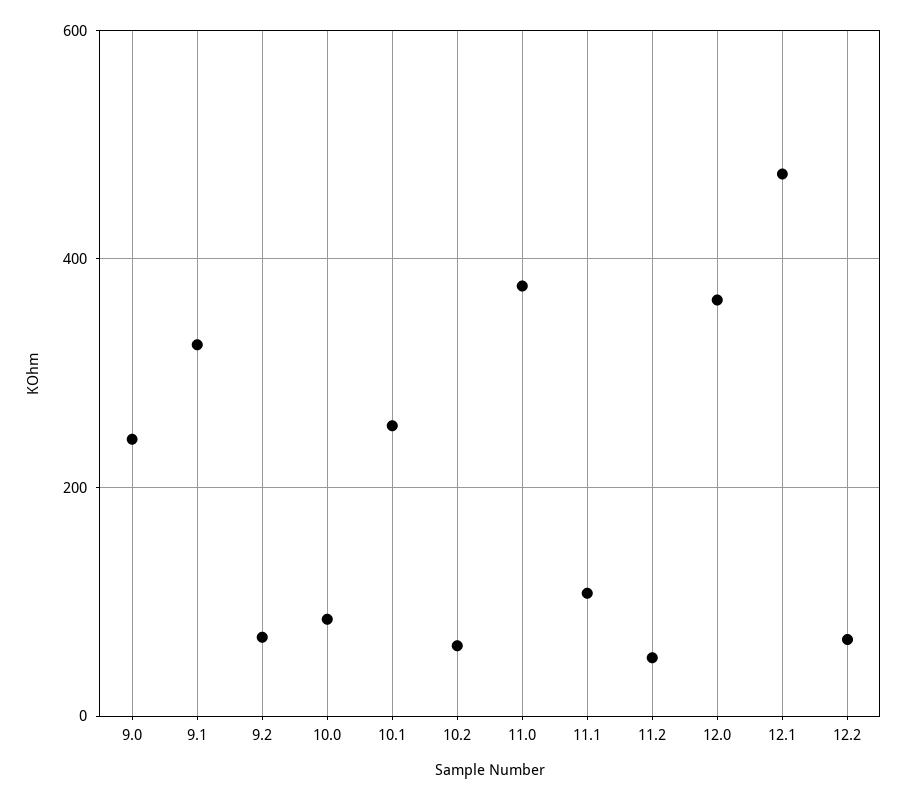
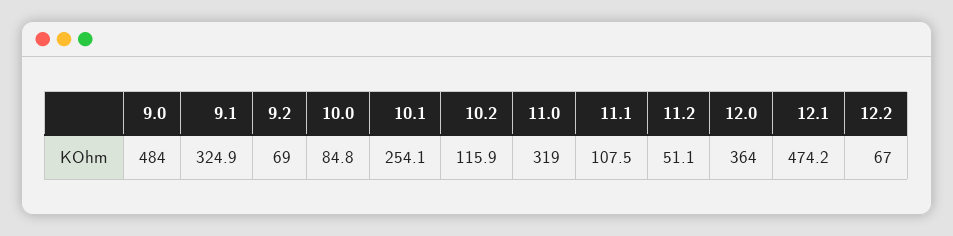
9.0: 240 -> 484
10.2: 60 -> 115.9
11.0: 380 -> 319

